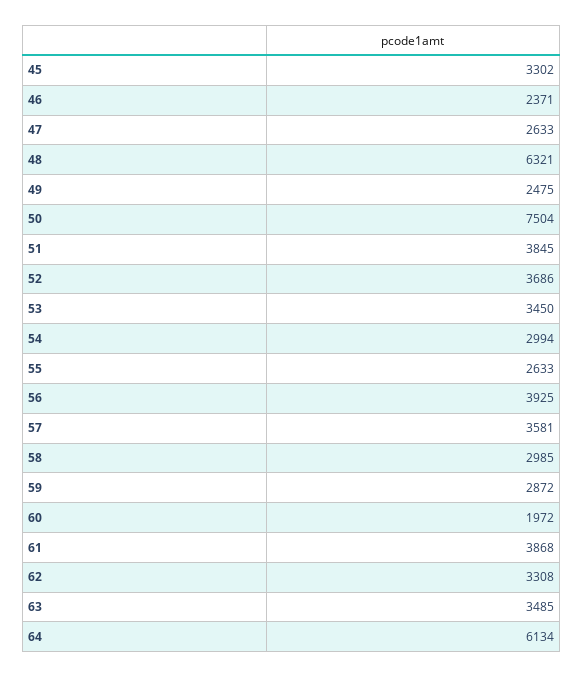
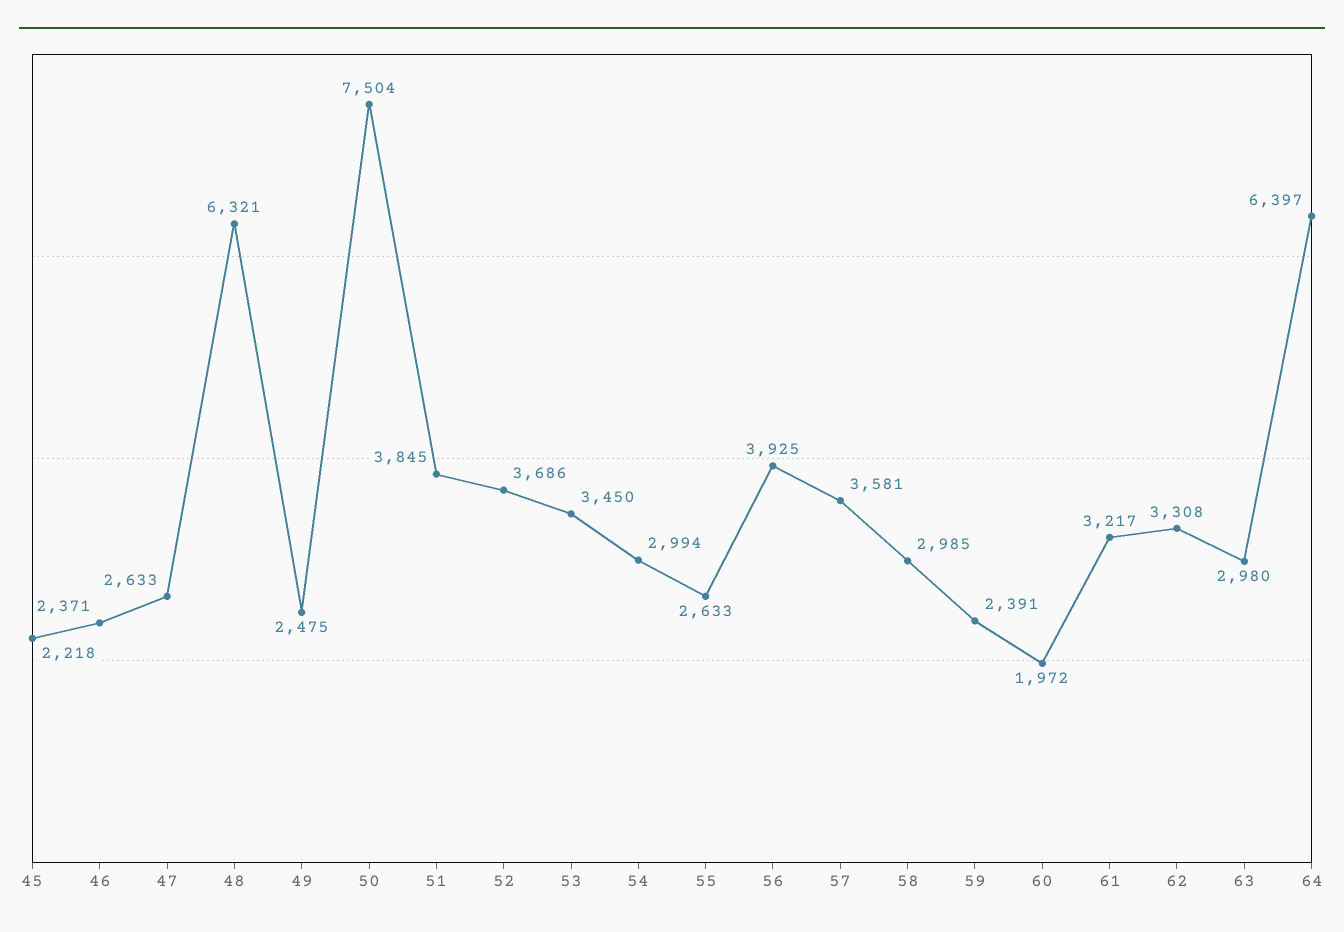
45: 3302 -> 2218
59: 2872 -> 2391
61: 3868 -> 3217
63: 3485 -> 2980
64: 6134 -> 6397

